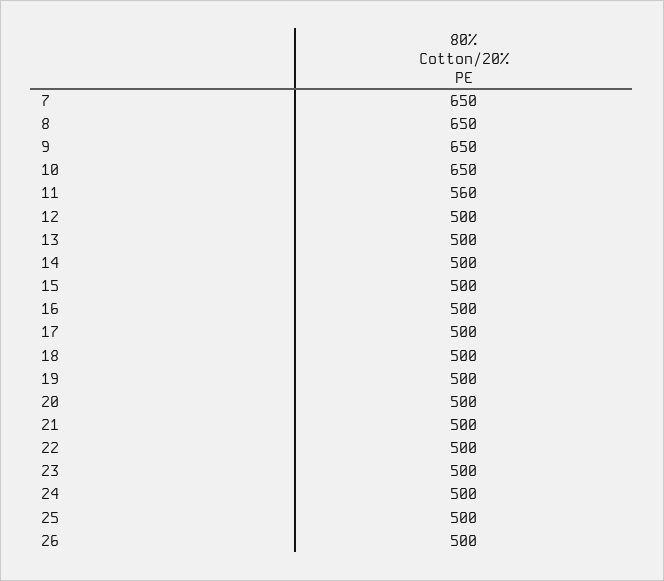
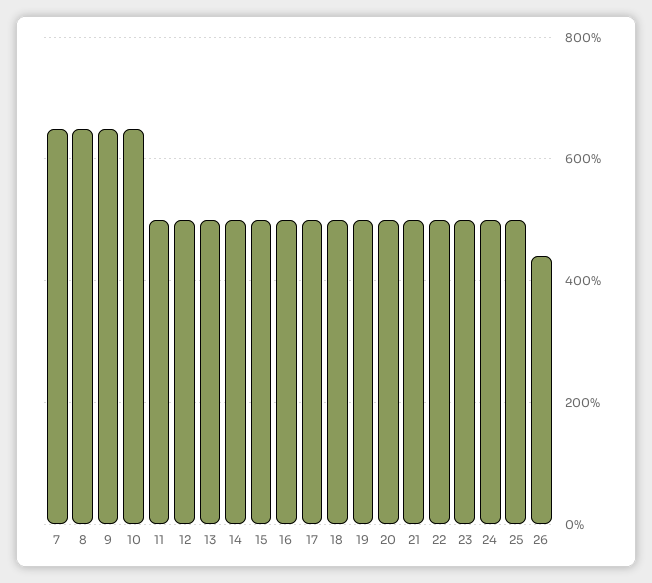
11: 560 -> 500
26: 500 -> 440

